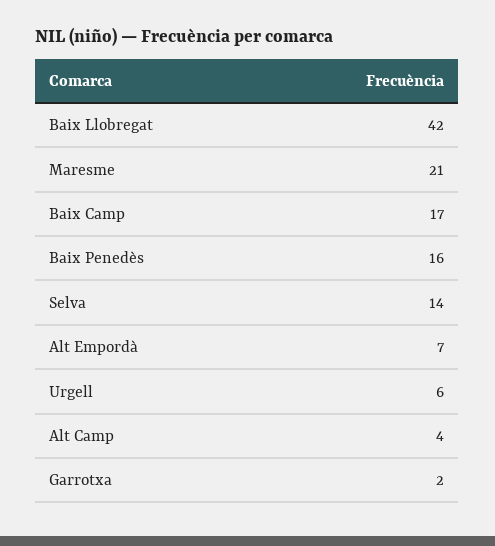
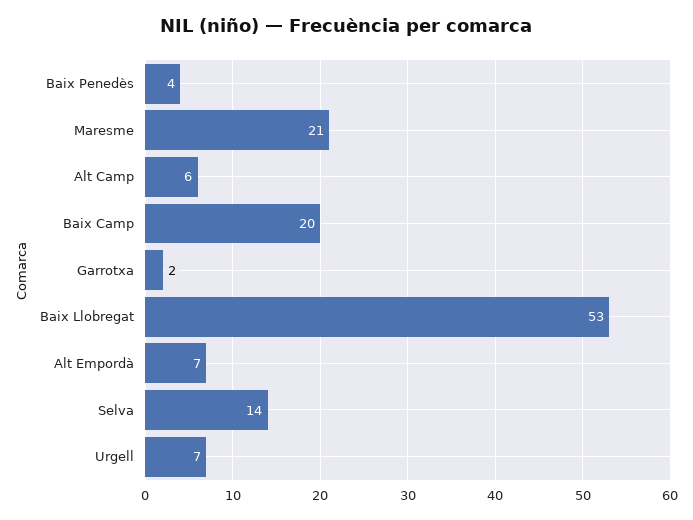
Baix Llobregat: 42 -> 53
Baix Camp: 17 -> 20
Baix Penedès: 16 -> 4
Urgell: 6 -> 7
Alt Camp: 4 -> 6

